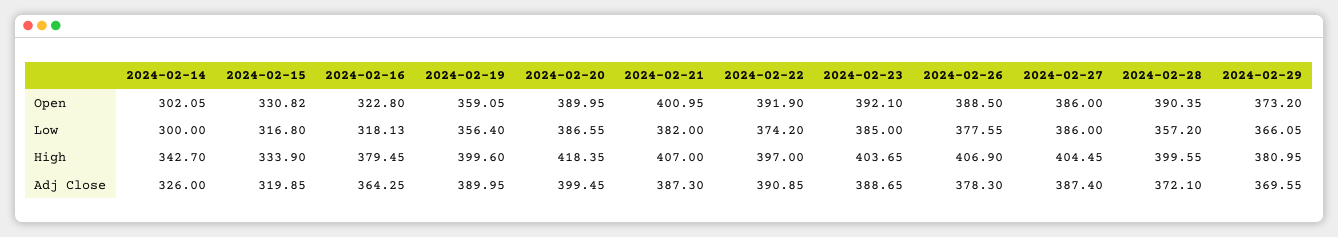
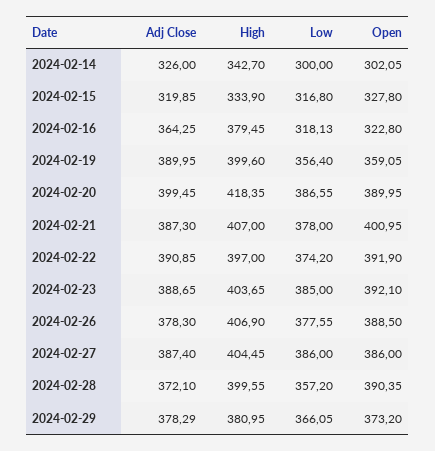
2024-02-15, Open: 330.82 -> 327.8
2024-02-21, Low: 382 -> 378
2024-02-29, Adj Close: 369.55 -> 378.29

